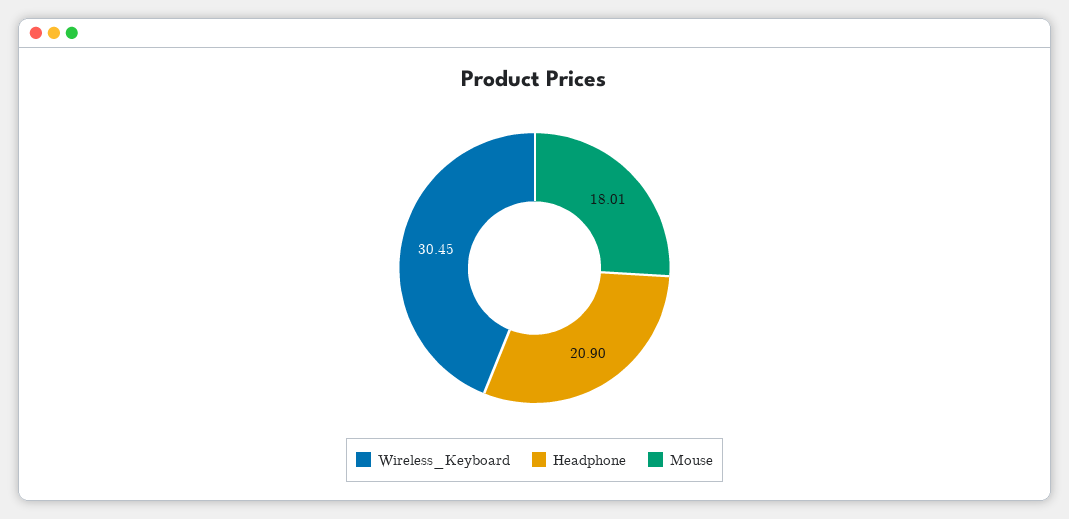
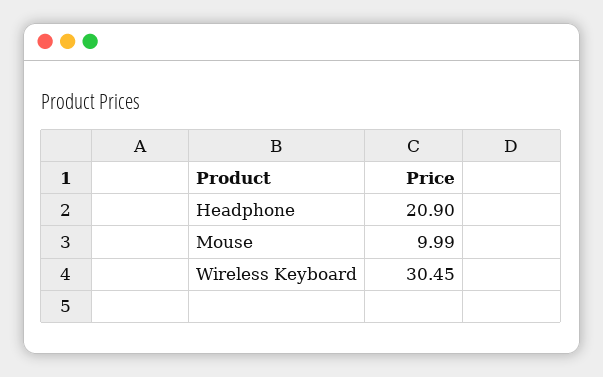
Mouse: 18.01 -> 9.99

